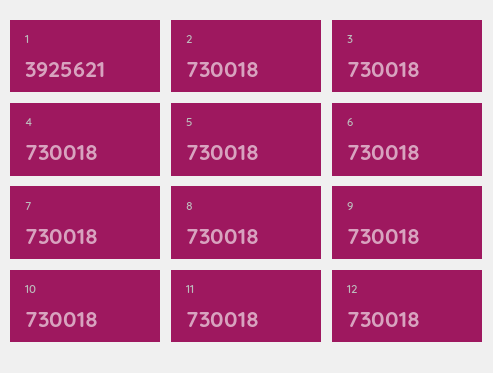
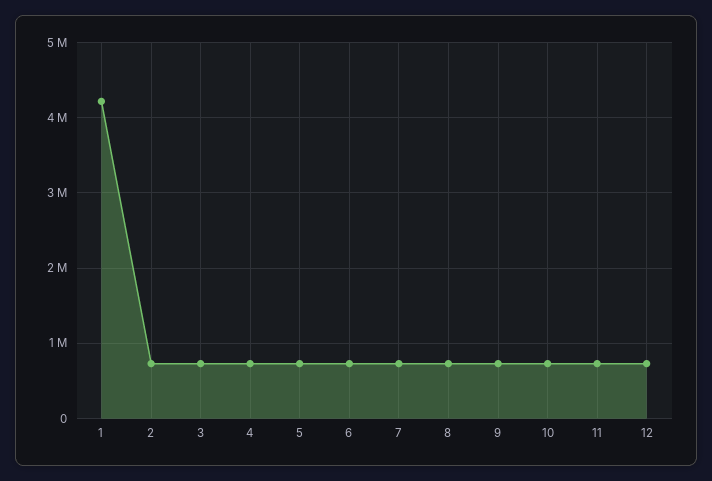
1: 3925621 -> 4200000

